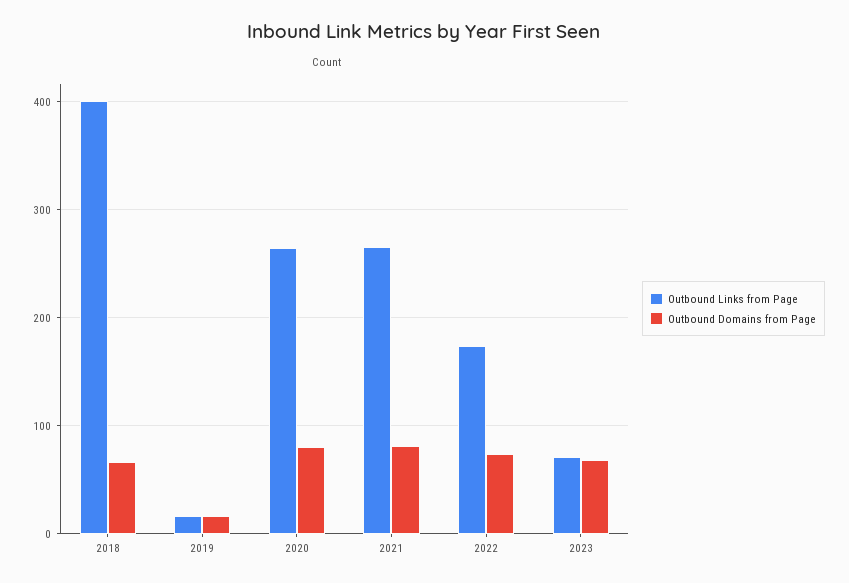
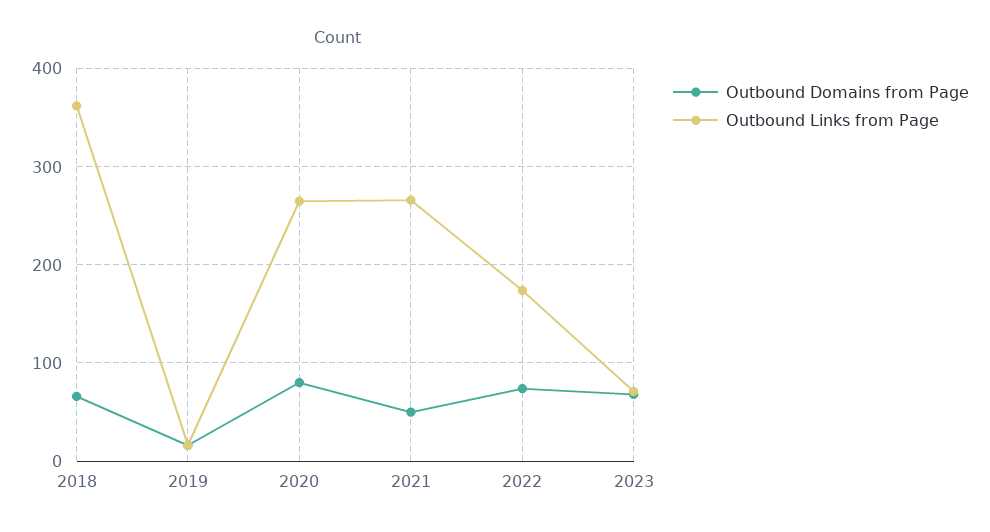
Outbound Links from Page, 2018: 400 -> 360
Outbound Domains from Page, 2021: 80 -> 50

